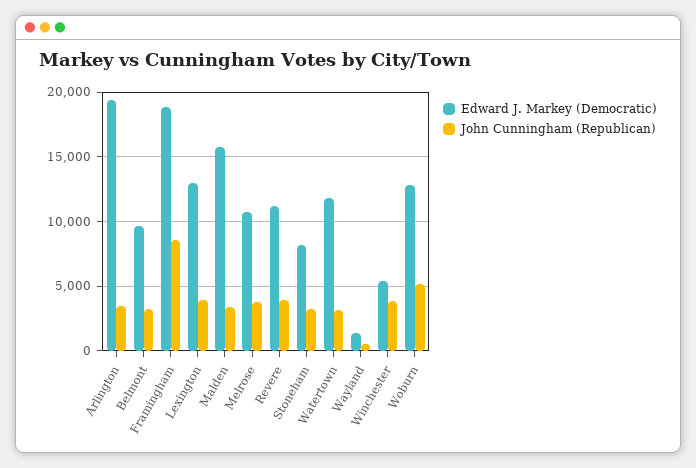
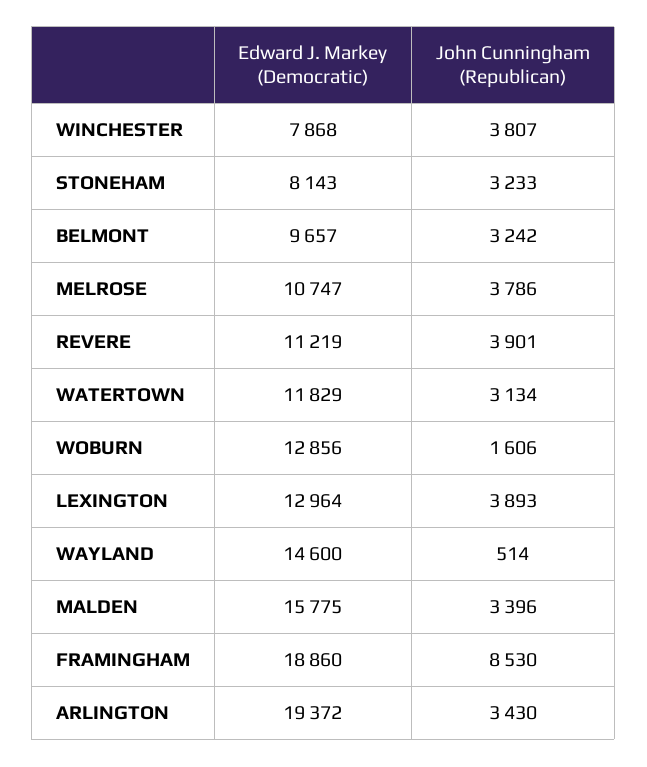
Edward J. Markey (Democratic), Wayland: 1500 -> 14600
Edward J. Markey (Democratic), Winchester: 5500 -> 7868
John Cunningham (Republican), Woburn: 5000 -> 1606

